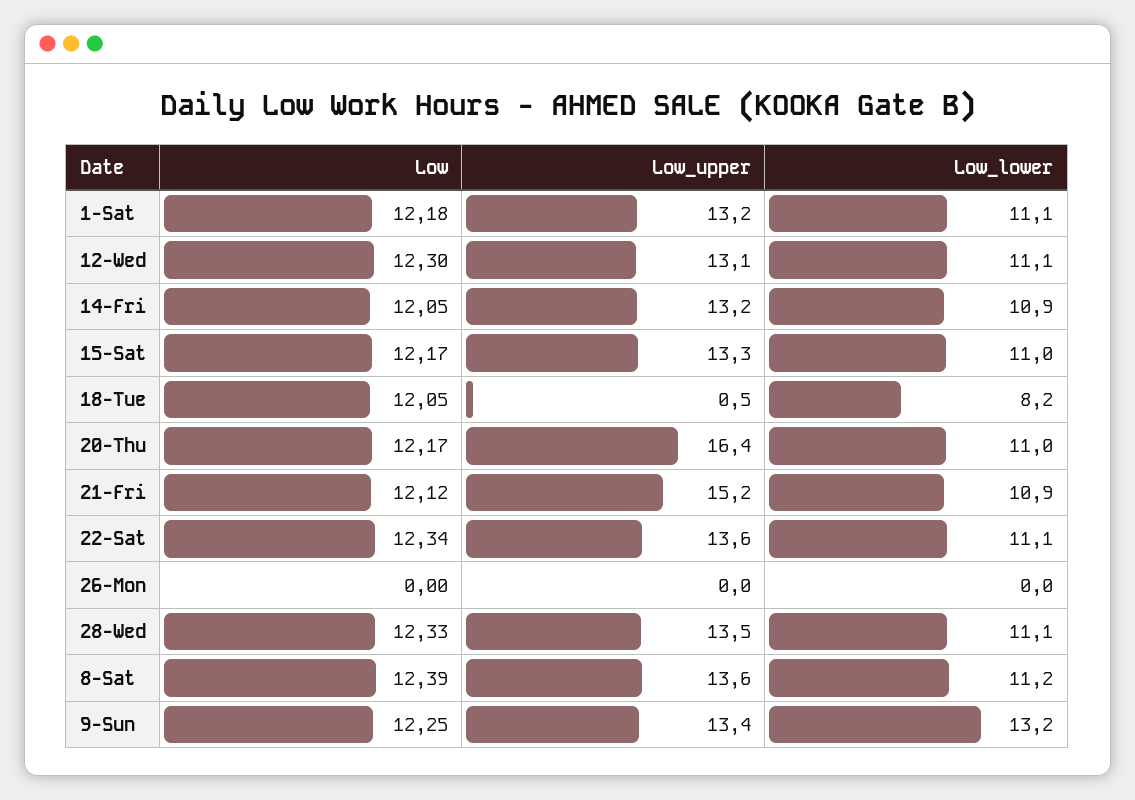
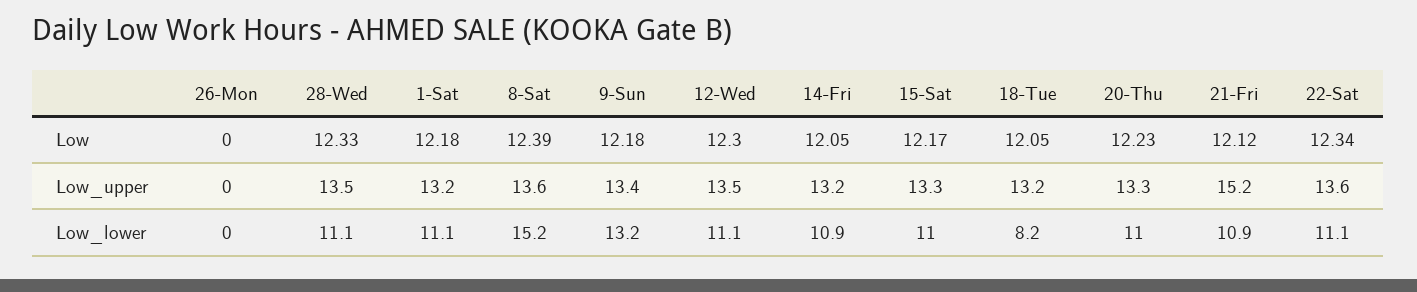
Low_upper, 12-Wed: 13.1 -> 13.5
Low_upper, 18-Tue: 0.5 -> 13.2
Low, 20-Thu: 12.17 -> 12.23
Low_upper, 20-Thu: 16.4 -> 13.3
Low_lower, 8-Sat: 11.2 -> 15.2
Low, 9-Sun: 12.25 -> 12.18

